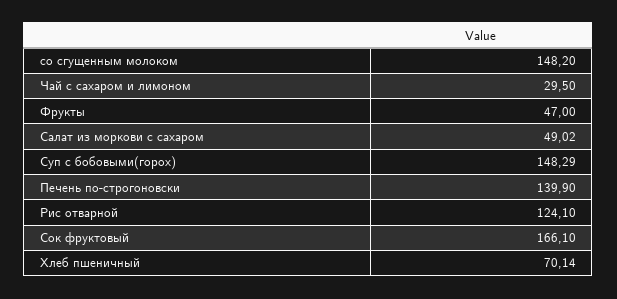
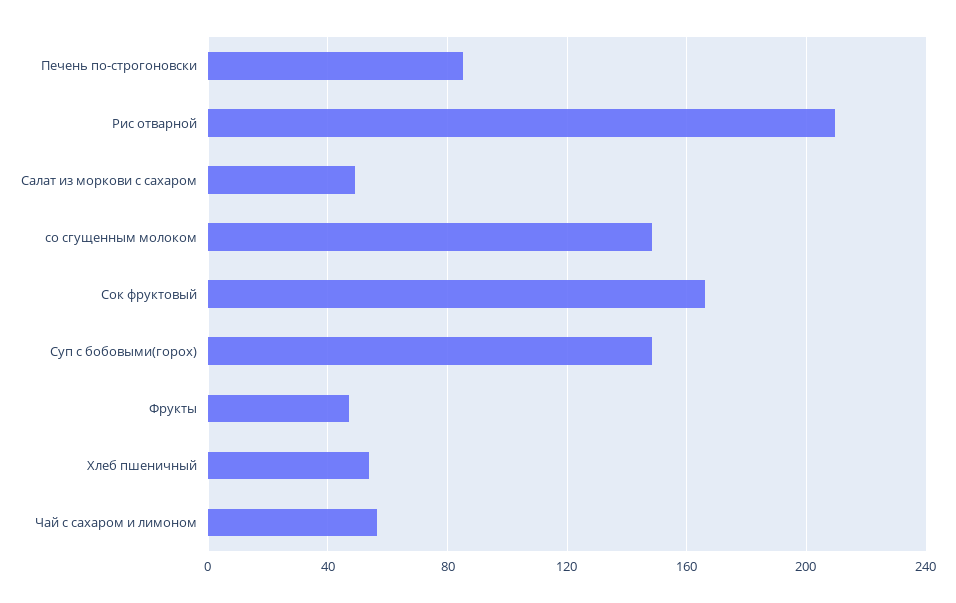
Чай с сахаром и лимоном: 29.5 -> 55
Печень по-строгоновски: 139.9 -> 85
Рис отварной: 124.1 -> 210
Хлеб пшеничный: 70.14 -> 55

